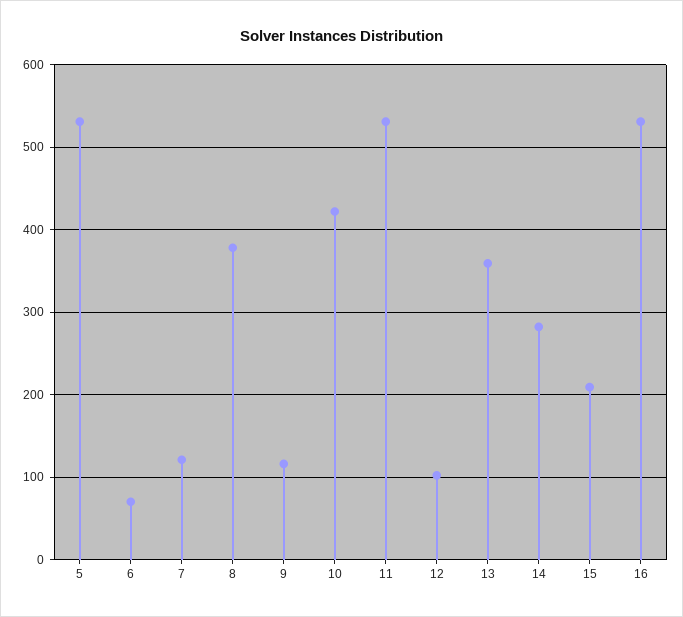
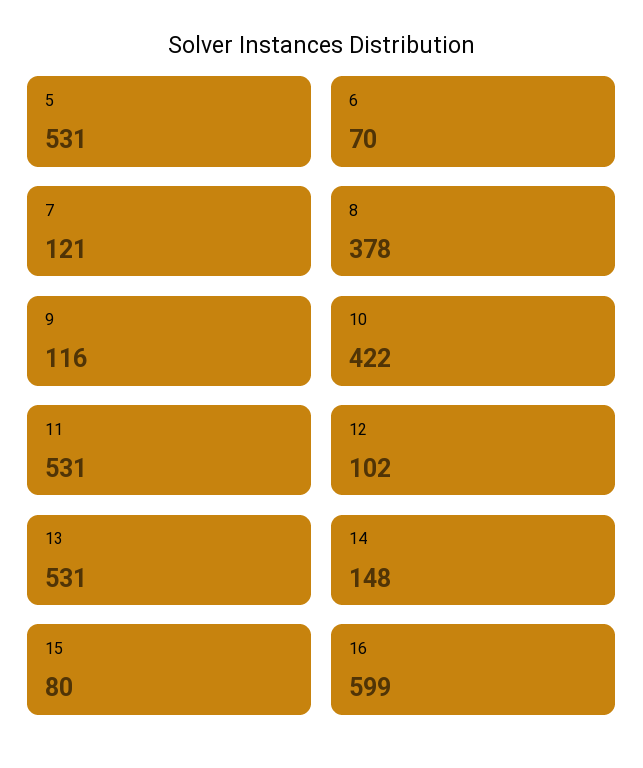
13: 360 -> 531
14: 280 -> 148
15: 210 -> 80
16: 530 -> 599

